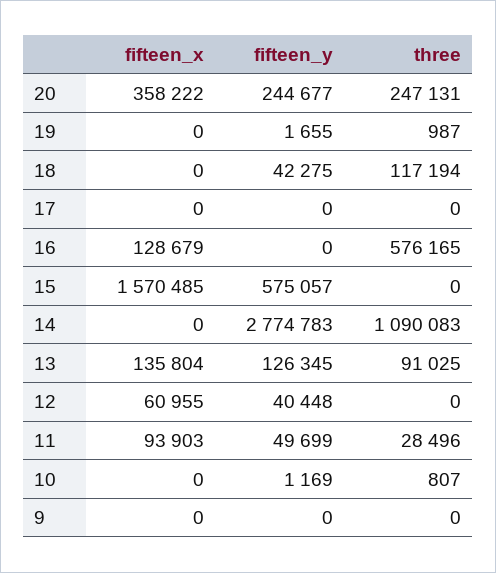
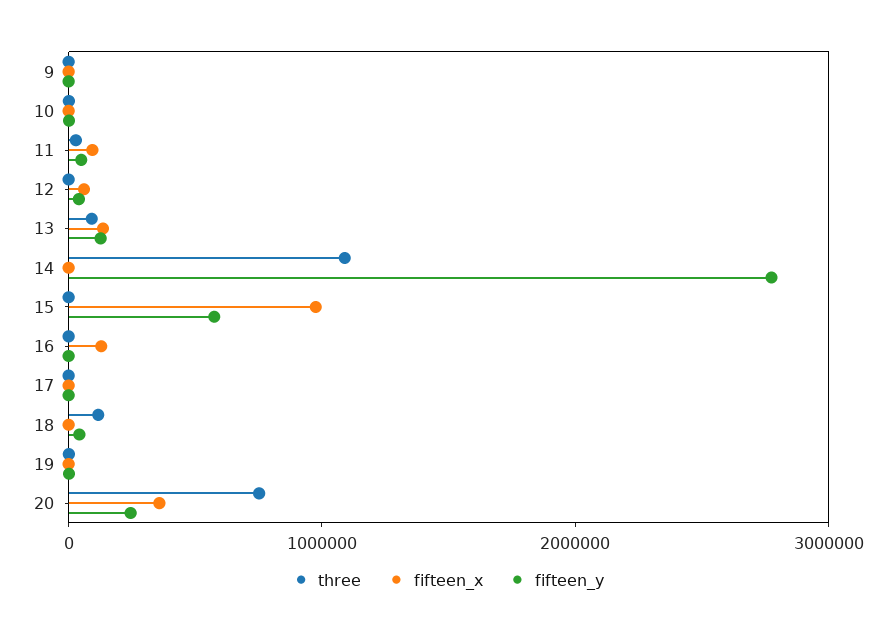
three, 20: 247131 -> 800000
three, 16: 576165 -> 0
fifteen_x, 15: 1570485 -> 1000000

